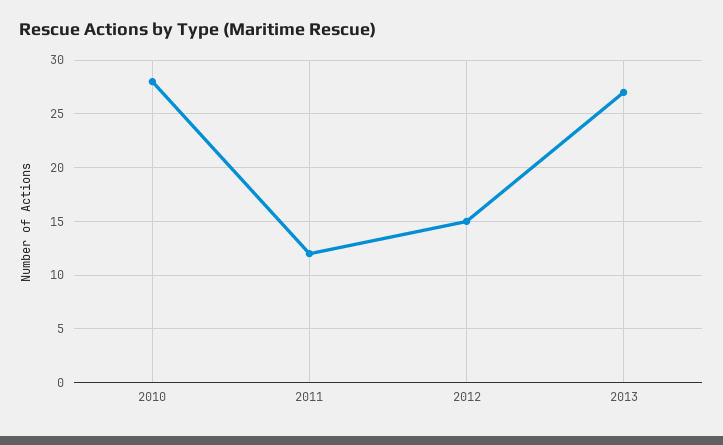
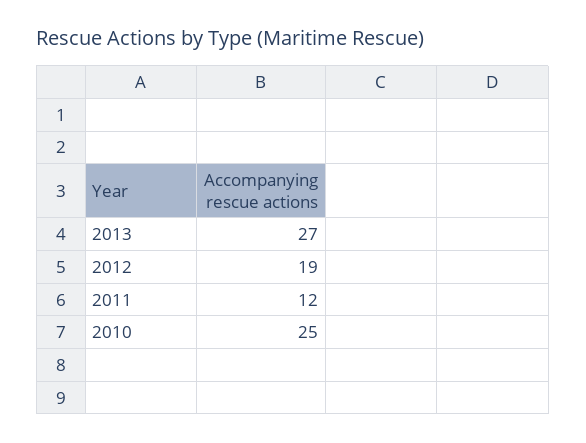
2010: 28 -> 25
2012: 15 -> 19

